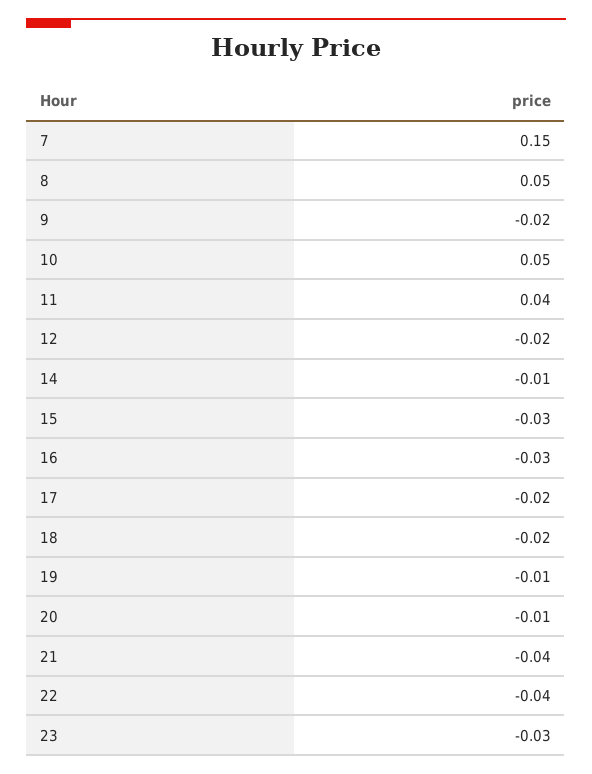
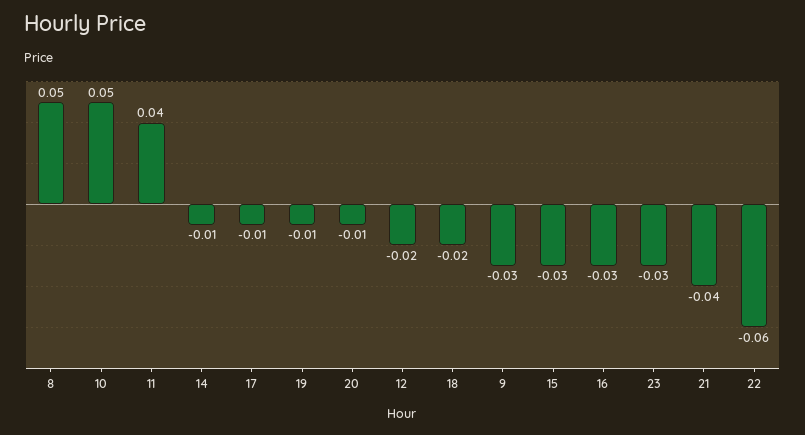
7: 0.15 -> none
9: -0.02 -> -0.03
17: -0.02 -> -0.01
22: -0.04 -> -0.06

